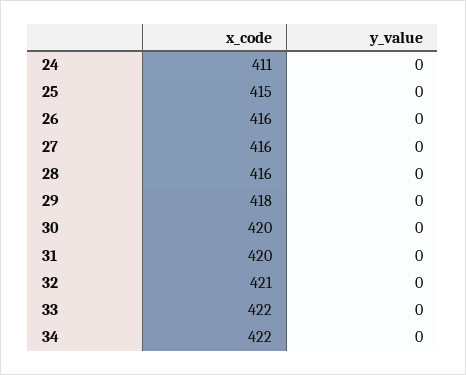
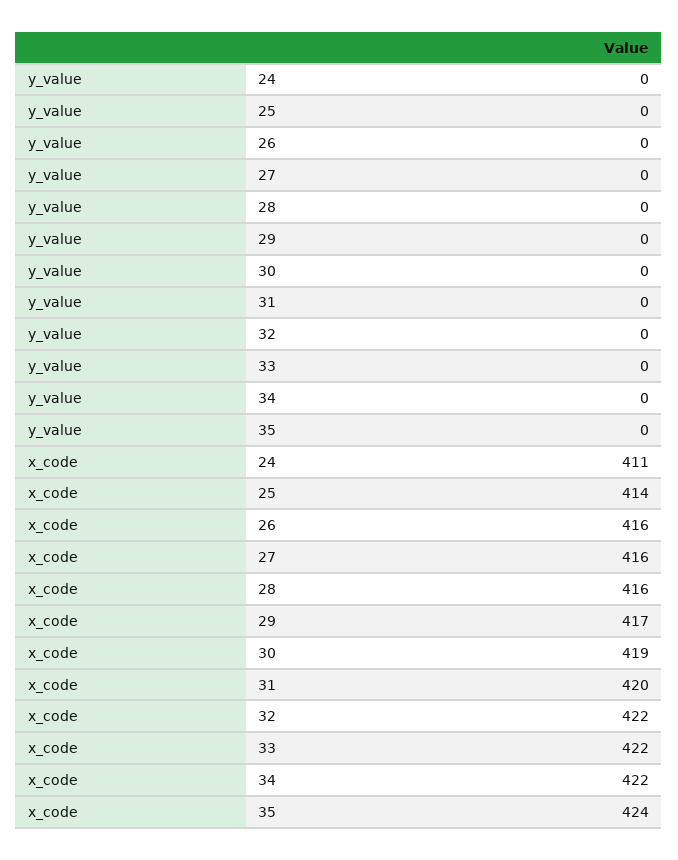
x_code, 25: 415 -> 414
x_code, 29: 418 -> 417
x_code, 30: 420 -> 419
x_code, 32: 421 -> 422
y_value, 35: none -> 0
x_code, 35: none -> 424

